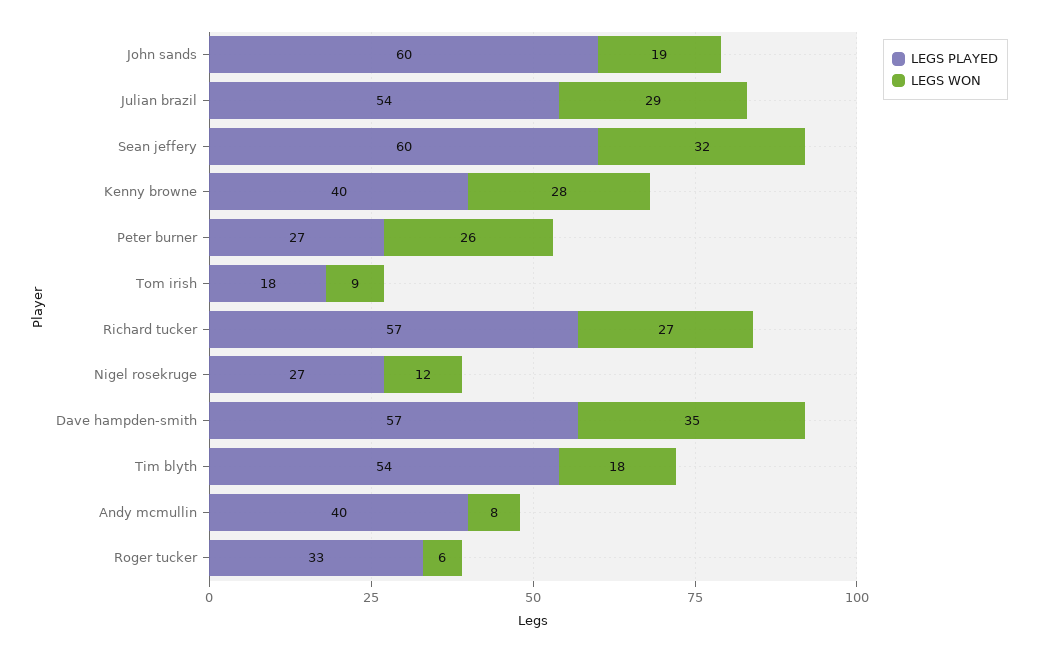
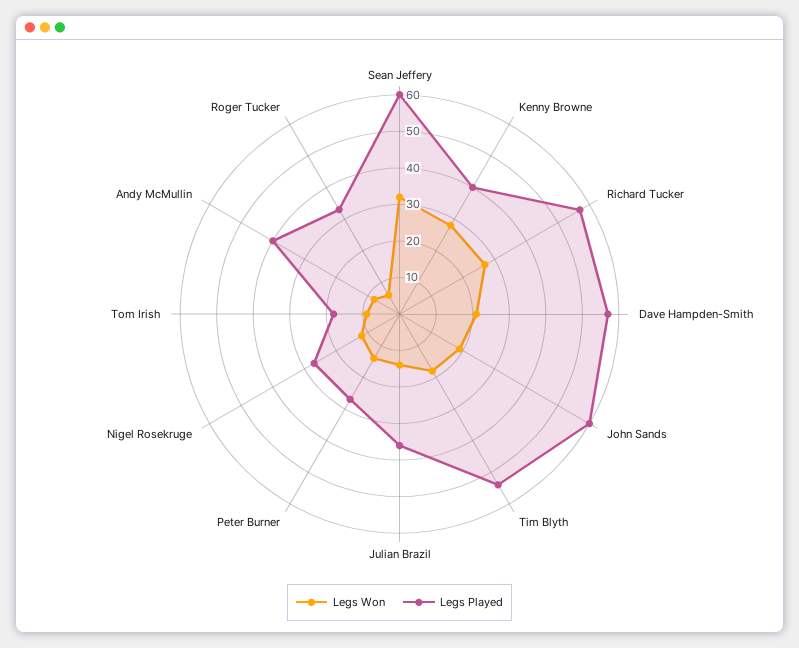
LEGS PLAYED, Julian brazil: 54 -> 35
LEGS WON, Julian brazil: 29 -> 15
LEGS WON, Peter burner: 26 -> 15
LEGS WON, Dave hampden-smith: 35 -> 20

